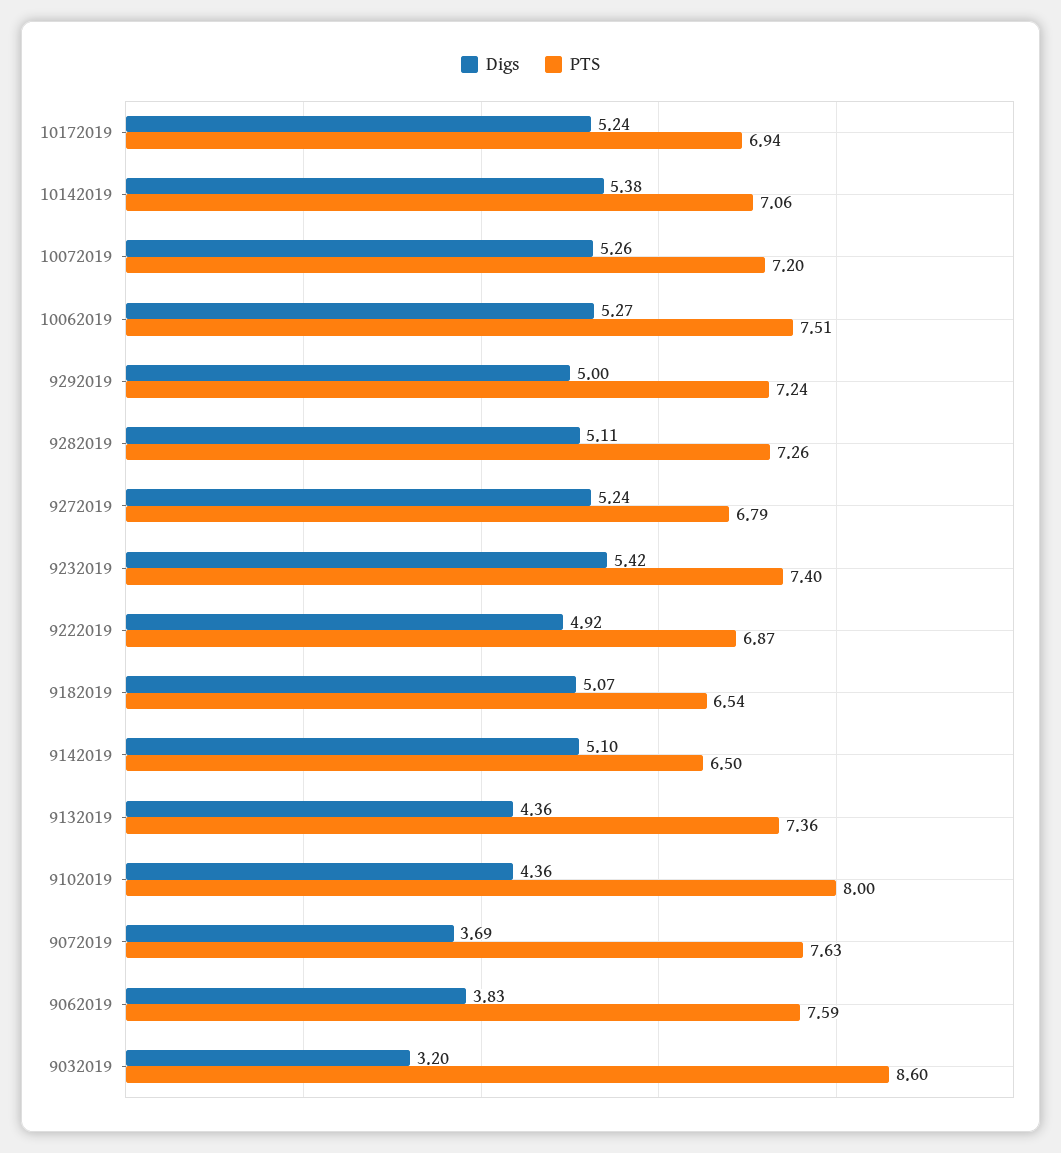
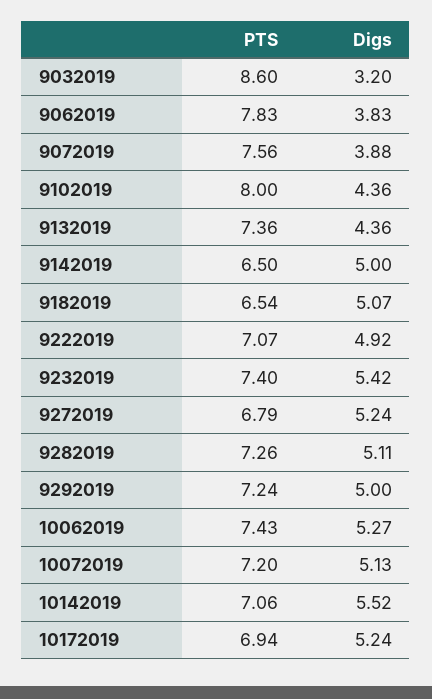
Digs, 10142019: 5.38 -> 5.52
Digs, 10072019: 5.26 -> 5.13
PTS, 10062019: 7.51 -> 7.43
PTS, 9222019: 6.87 -> 7.07
Digs, 9142019: 5.1 -> 5
Digs, 9072019: 3.69 -> 3.88
PTS, 9072019: 7.63 -> 7.56
PTS, 9062019: 7.59 -> 7.83

